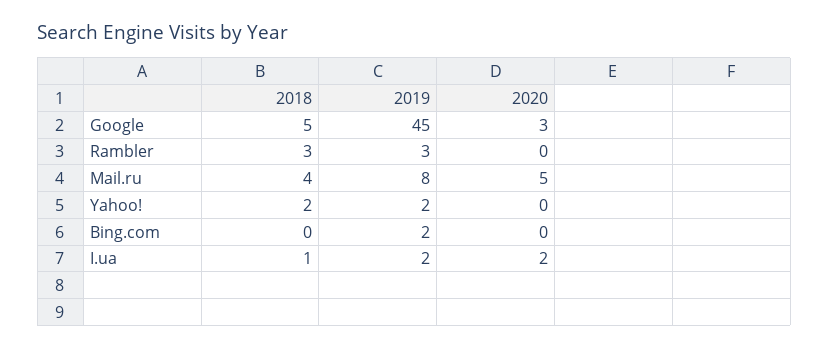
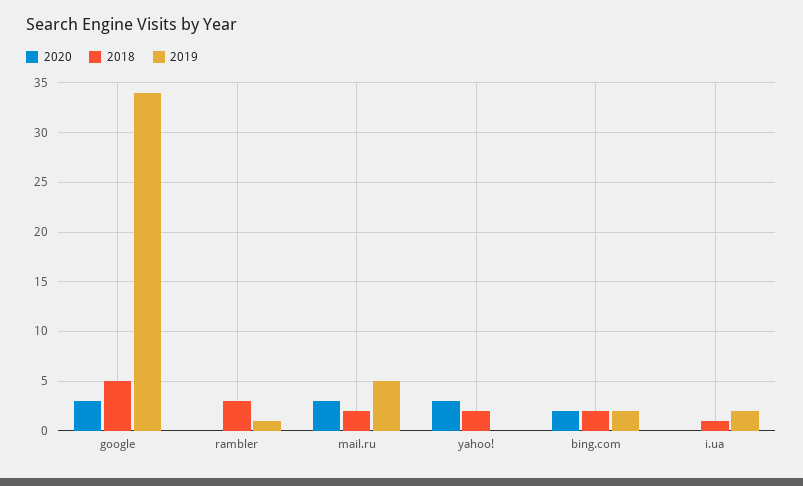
2019, Google: 45 -> 34
2019, Rambler: 3 -> 1
2018, Mail.ru: 4 -> 2
2019, Mail.ru: 8 -> 5
2020, Mail.ru: 5 -> 3
2019, Yahoo!: 2 -> 0
2020, Yahoo!: 0 -> 3
2018, Bing.com: 0 -> 2
2020, Bing.com: 0 -> 2
2020, I.ua: 2 -> 0

